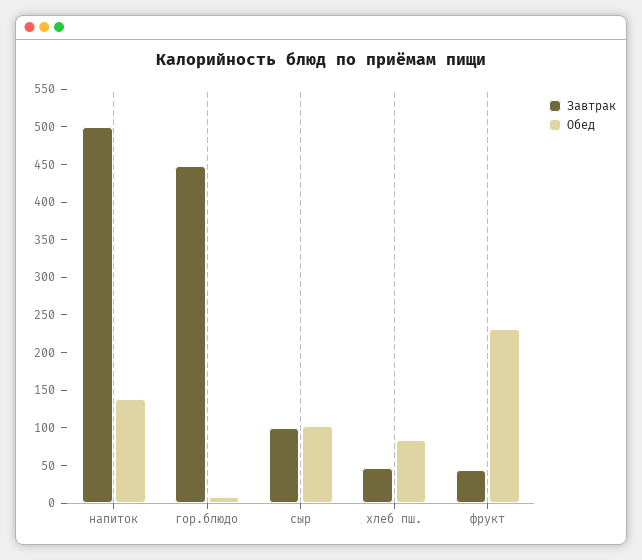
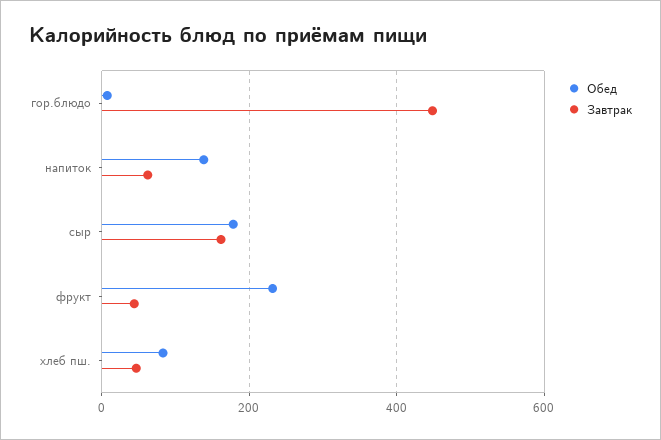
Завтрак, напиток: 500 -> 60
Завтрак, сыр: 100 -> 160
Обед, сыр: 100 -> 180

